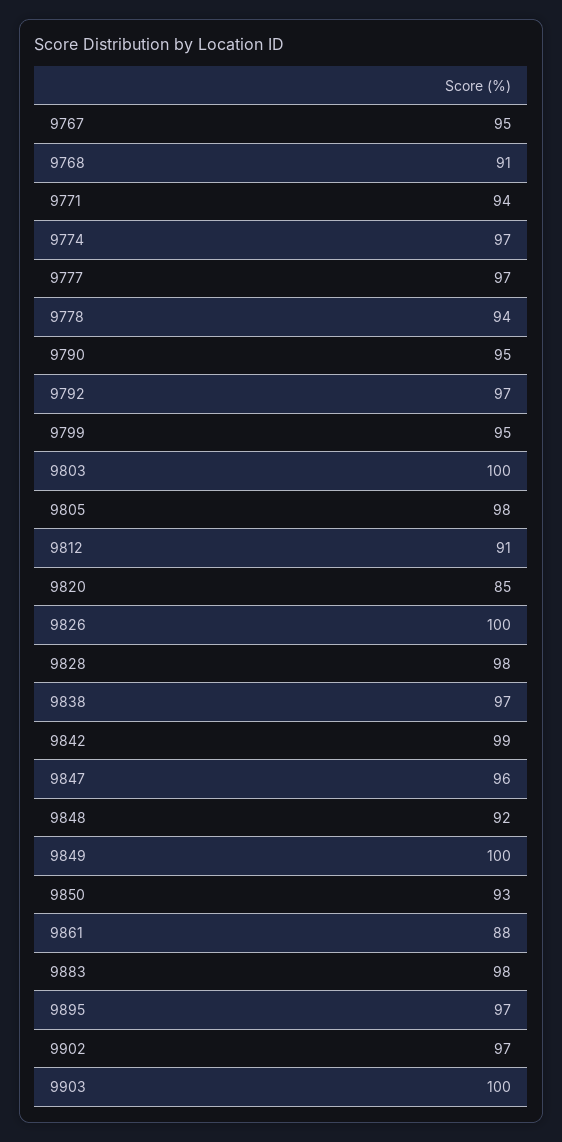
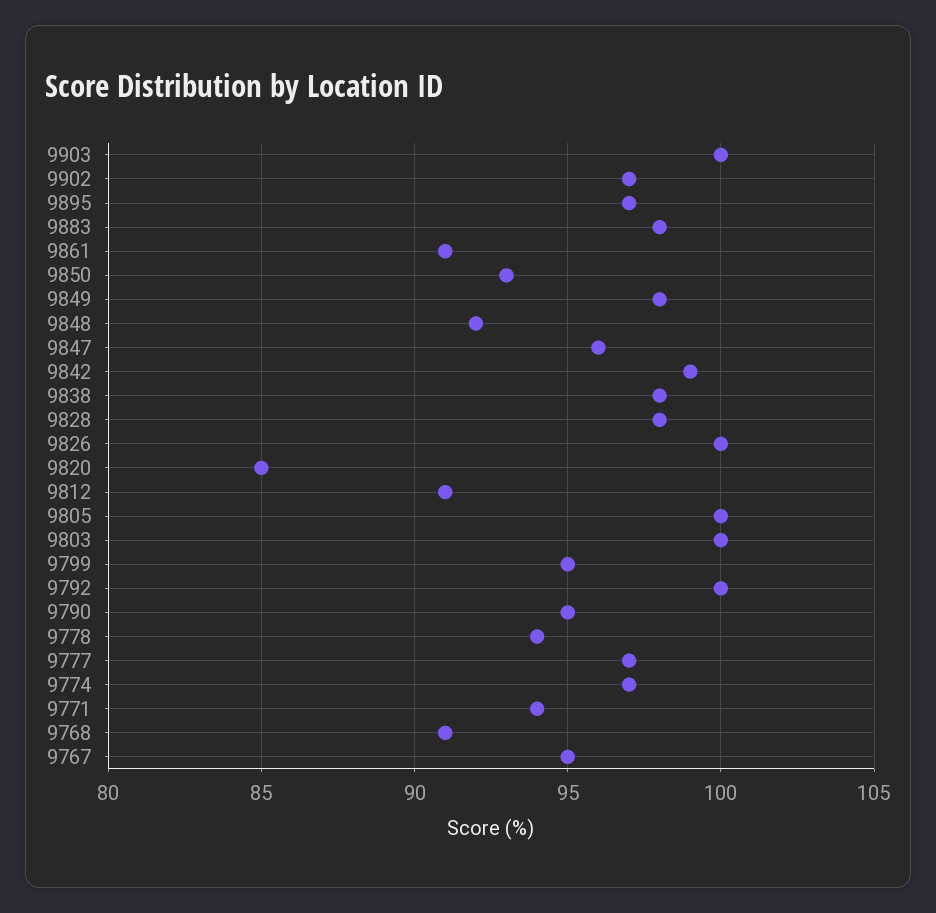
9792: 97 -> 100
9805: 98 -> 100
9838: 97 -> 98
9849: 100 -> 98
9861: 88 -> 91

